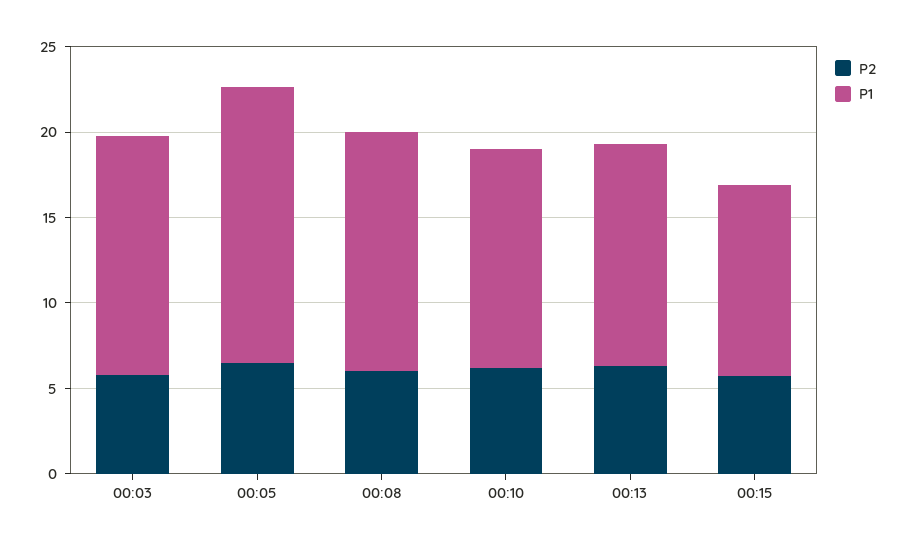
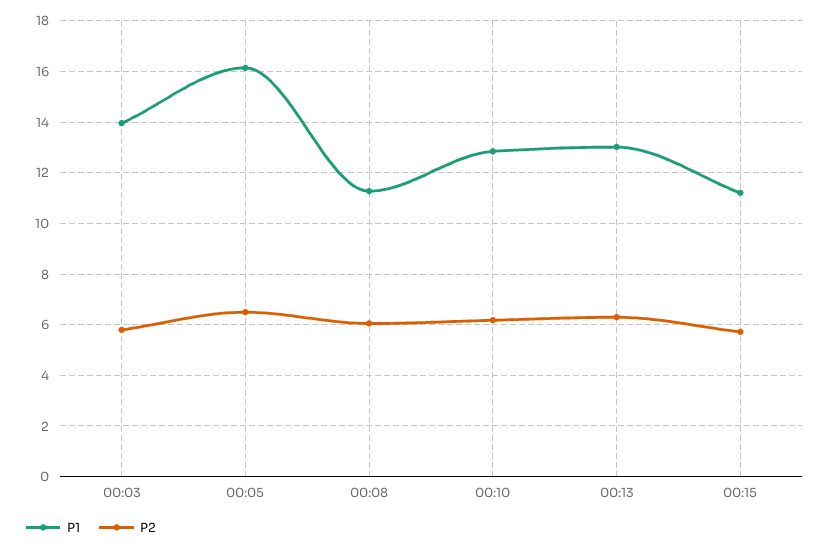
P1, 00:08: 14 -> 11.25

